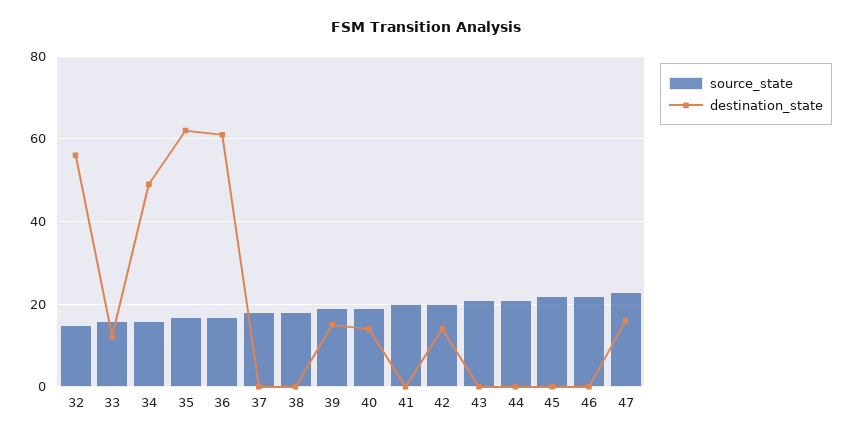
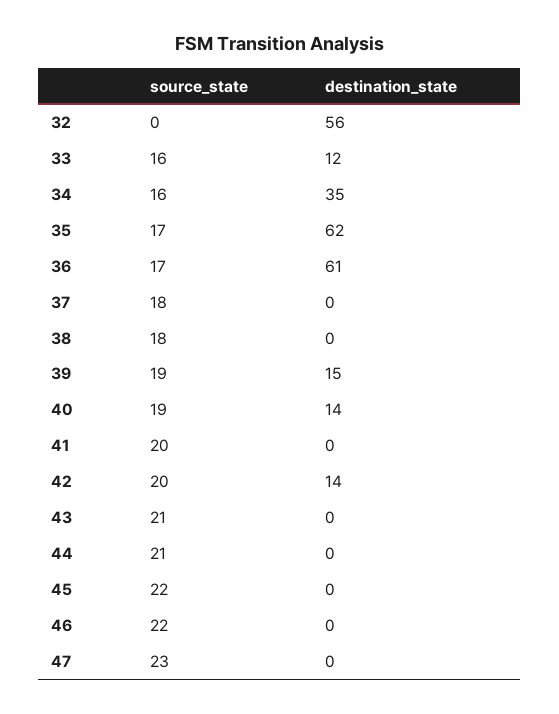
source_state, 32: 15 -> 0
destination_state, 34: 50 -> 35
destination_state, 47: 15 -> 0

